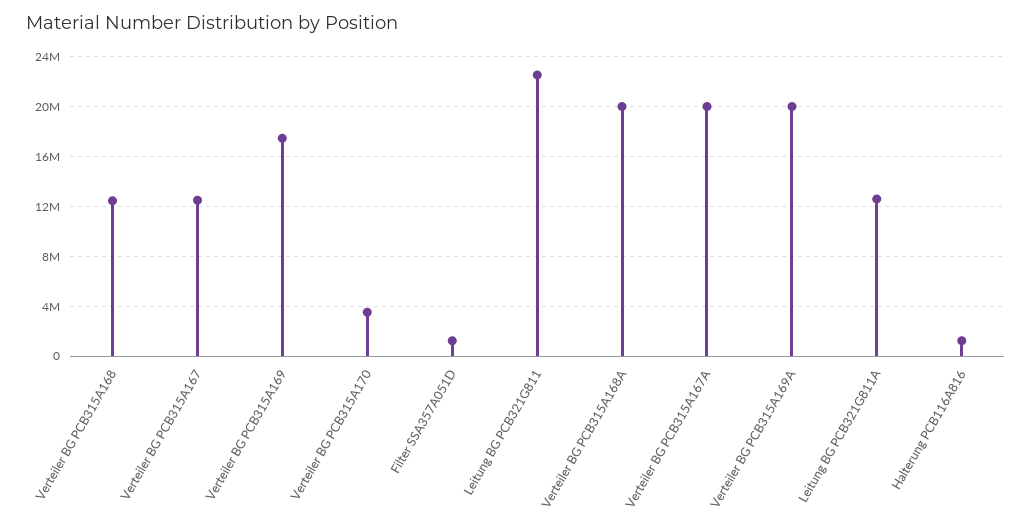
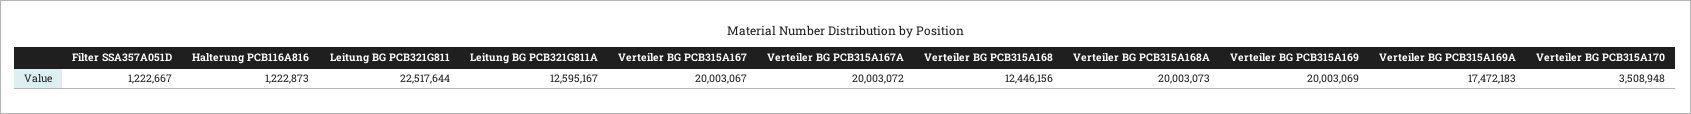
Verteiler BG PCB315A167: 12500000 -> 20003067
Verteiler BG PCB315A169: 17500000 -> 20003069
Verteiler BG PCB315A169A: 20000000 -> 17472183

